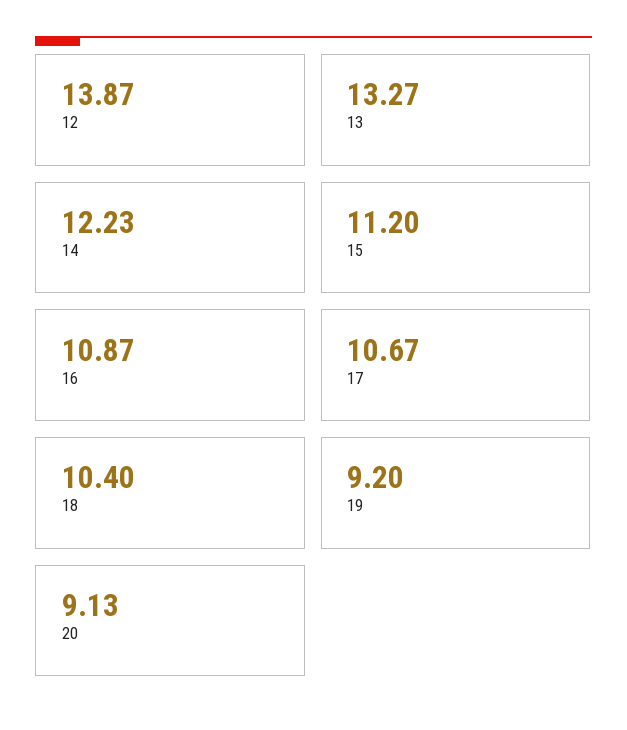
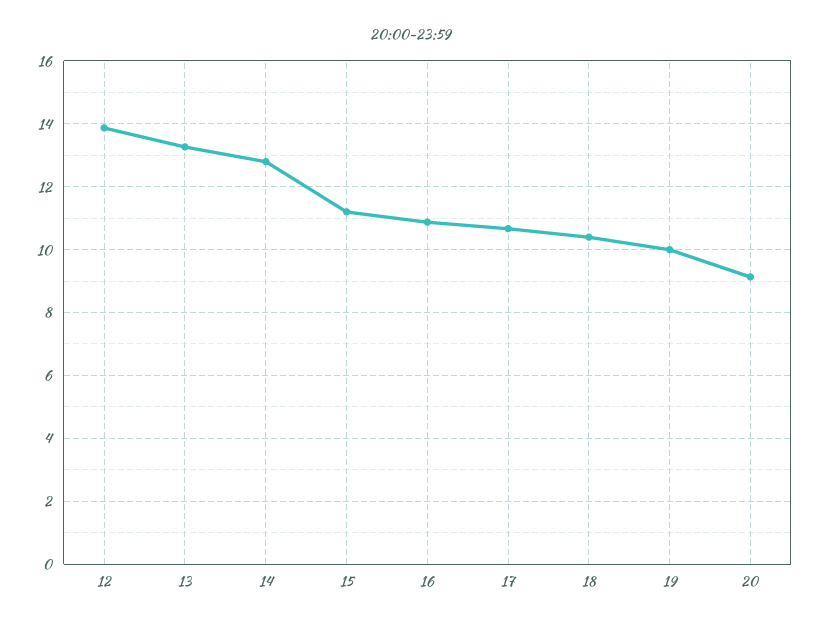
14: 12.23 -> 12.8
19: 9.2 -> 10

